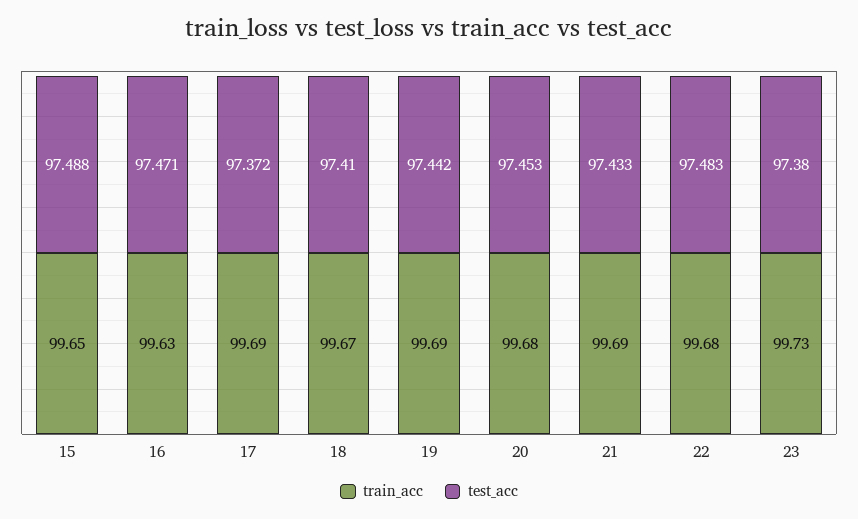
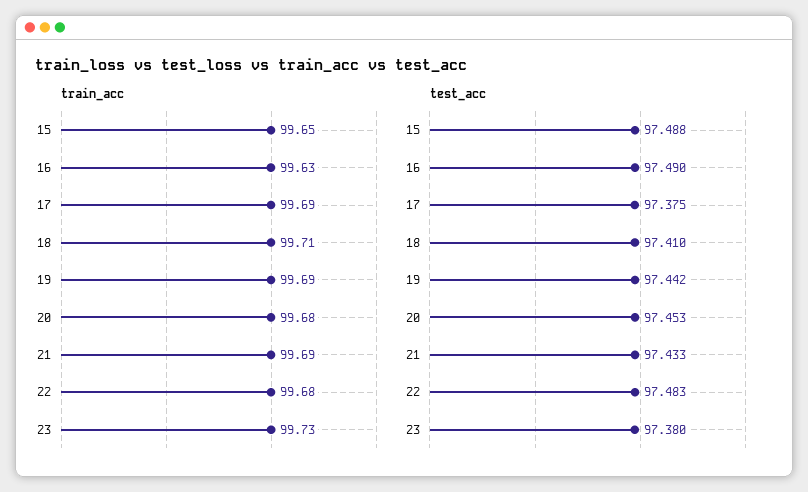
test_acc, 16: 97.471 -> 97.49
test_acc, 17: 97.372 -> 97.375
train_acc, 18: 99.67 -> 99.71

